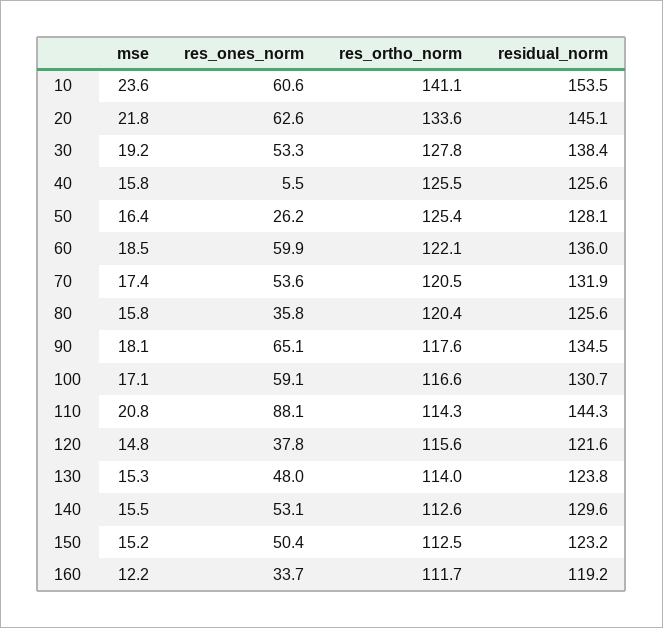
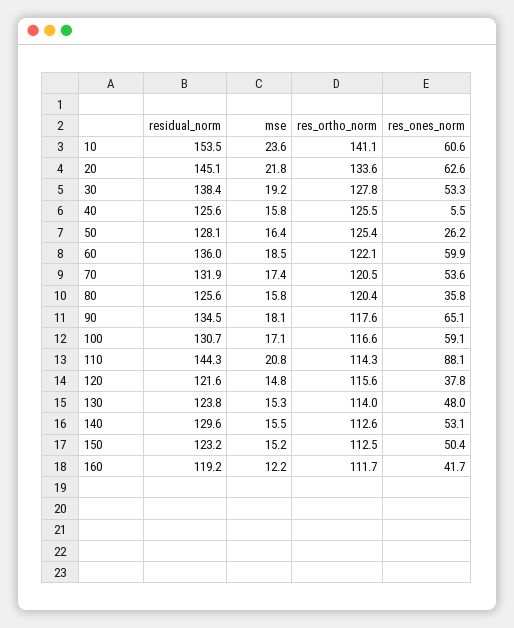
res_ones_norm, 160: 33.7 -> 41.7

